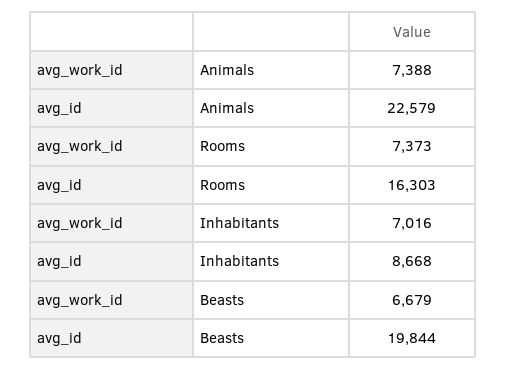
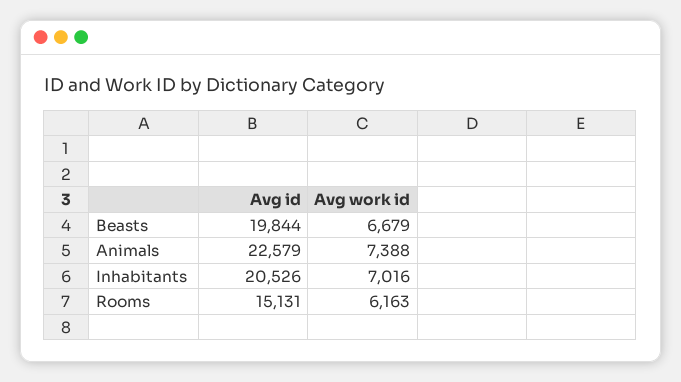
avg_work_id, Rooms: 7373 -> 6163
avg_id, Rooms: 16303 -> 15131
avg_id, Inhabitants: 8668 -> 20526

